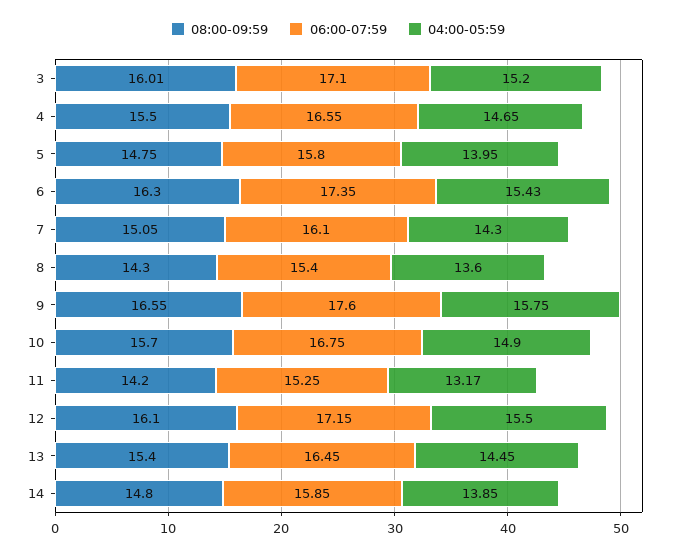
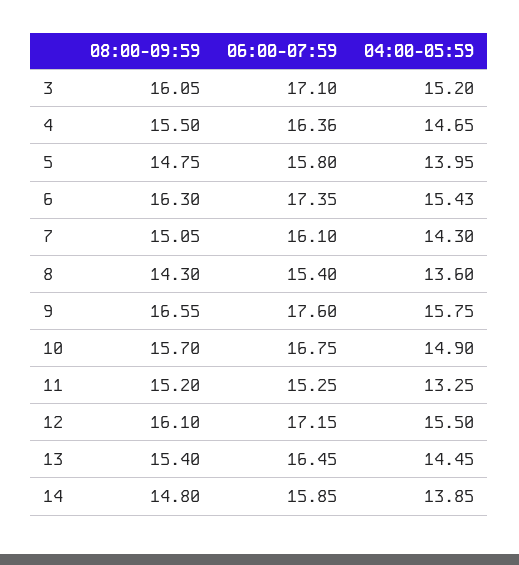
08:00-09:59, 3: 16.01 -> 16.05
06:00-07:59, 4: 16.55 -> 16.36
08:00-09:59, 11: 14.2 -> 15.2
04:00-05:59, 11: 13.17 -> 13.25

